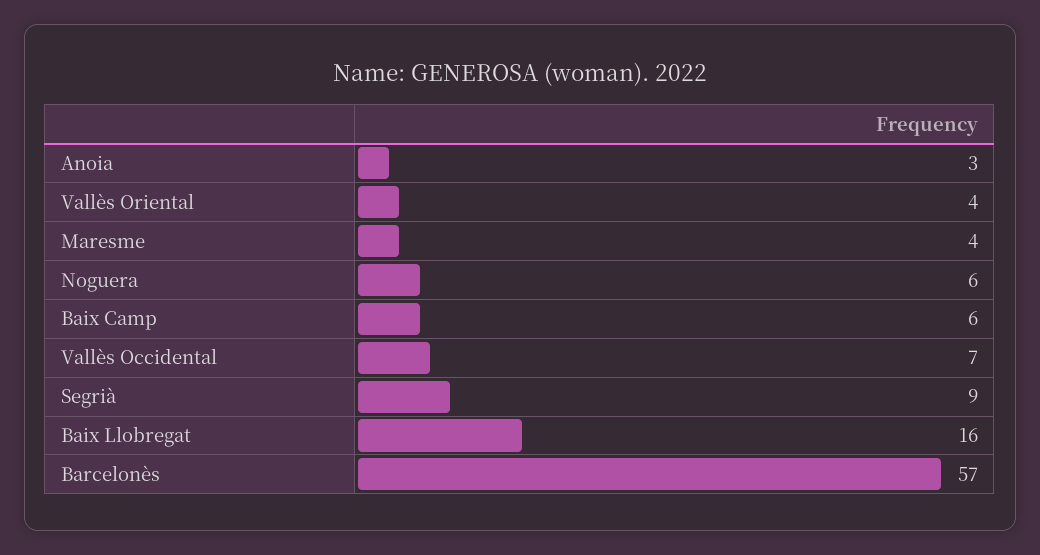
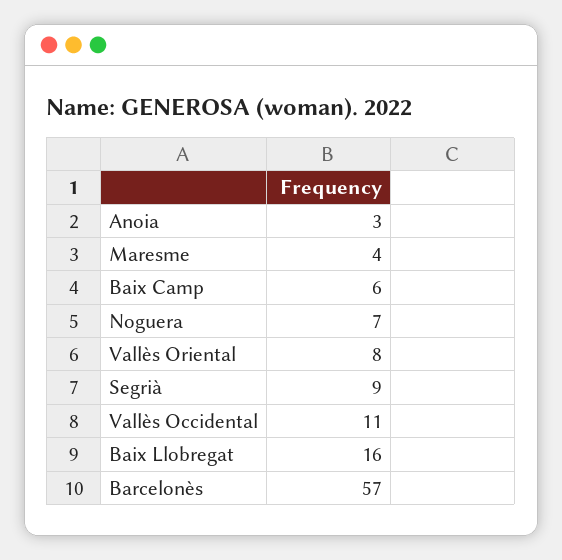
Vallès Oriental: 4 -> 8
Noguera: 6 -> 7
Vallès Occidental: 7 -> 11

